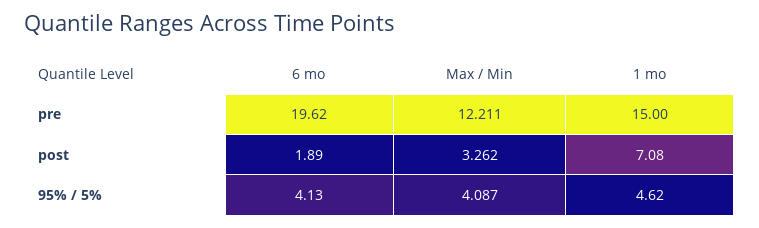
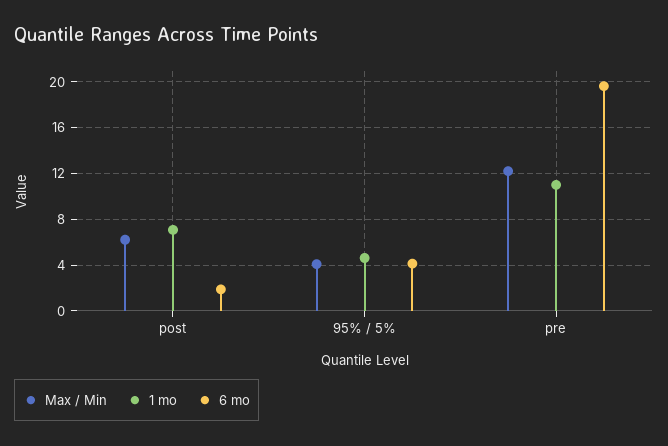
1 mo, pre: 15 -> 11
Max / Min, post: 3.262 -> 6

